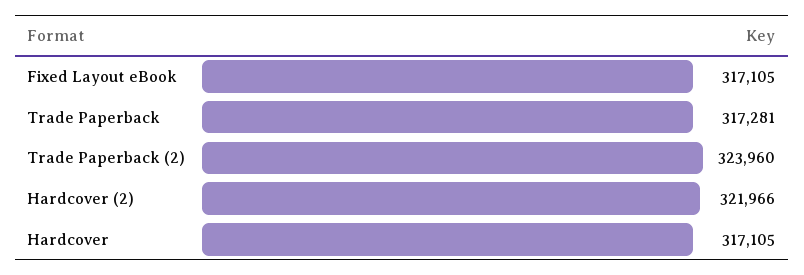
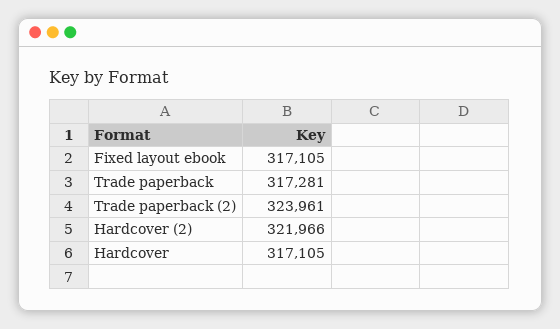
Trade Paperback (2): 323960 -> 323961

